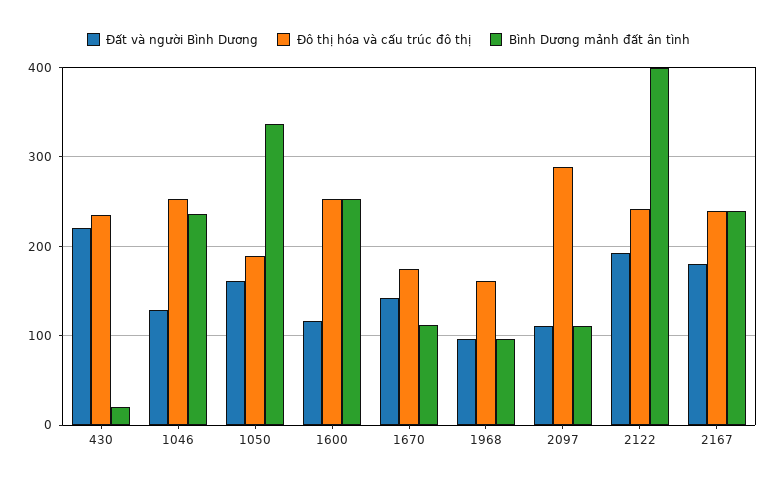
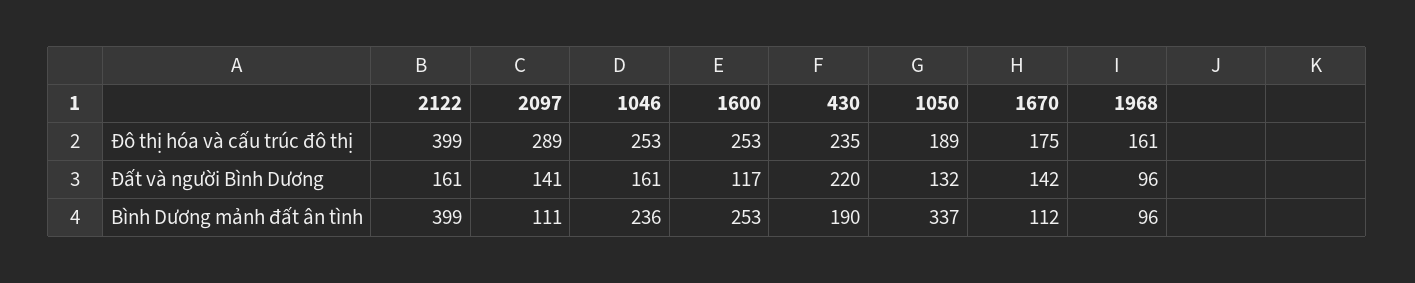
Bình Dương mảnh đất ân tình, 430: 20 -> 190
Đất và người Bình Dương, 1046: 130 -> 161
Đất và người Bình Dương, 1050: 160 -> 132
Đất và người Bình Dương, 2097: 110 -> 141
Đất và người Bình Dương, 2122: 190 -> 161
Đô thị hóa và cấu trúc đô thị, 2122: 240 -> 399
Đất và người Bình Dương, 2167: 180 -> none
Đô thị hóa và cấu trúc đô thị, 2167: 240 -> none
Bình Dương mảnh đất ân tình, 2167: 240 -> none

